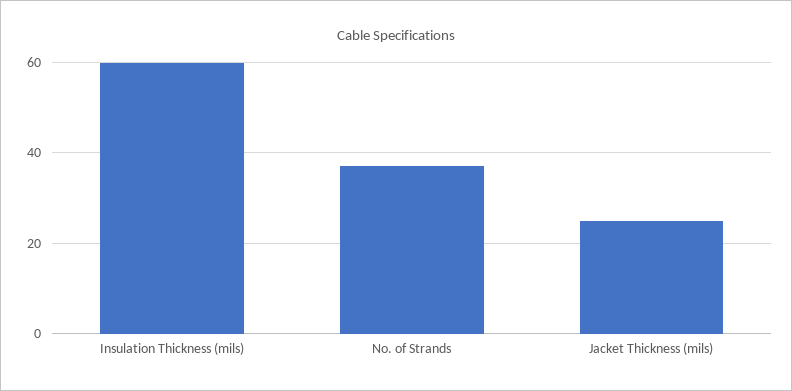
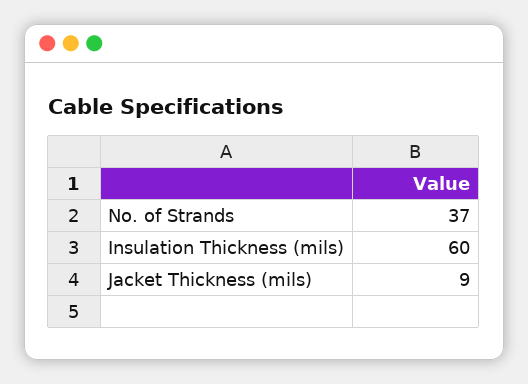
Jacket Thickness (mils): 25 -> 9

